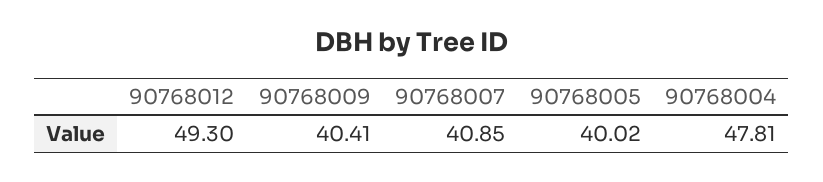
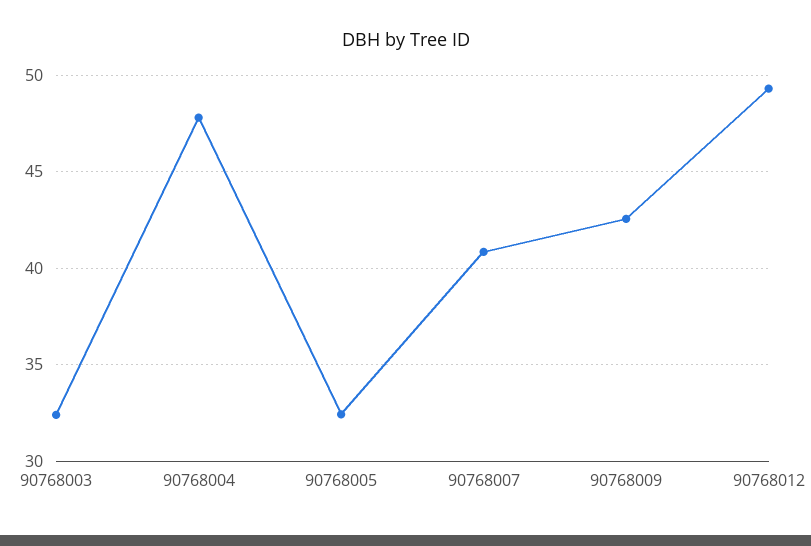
90768009: 40.41 -> 42.5
90768005: 40.02 -> 32.5
90768003: none -> 32.5

